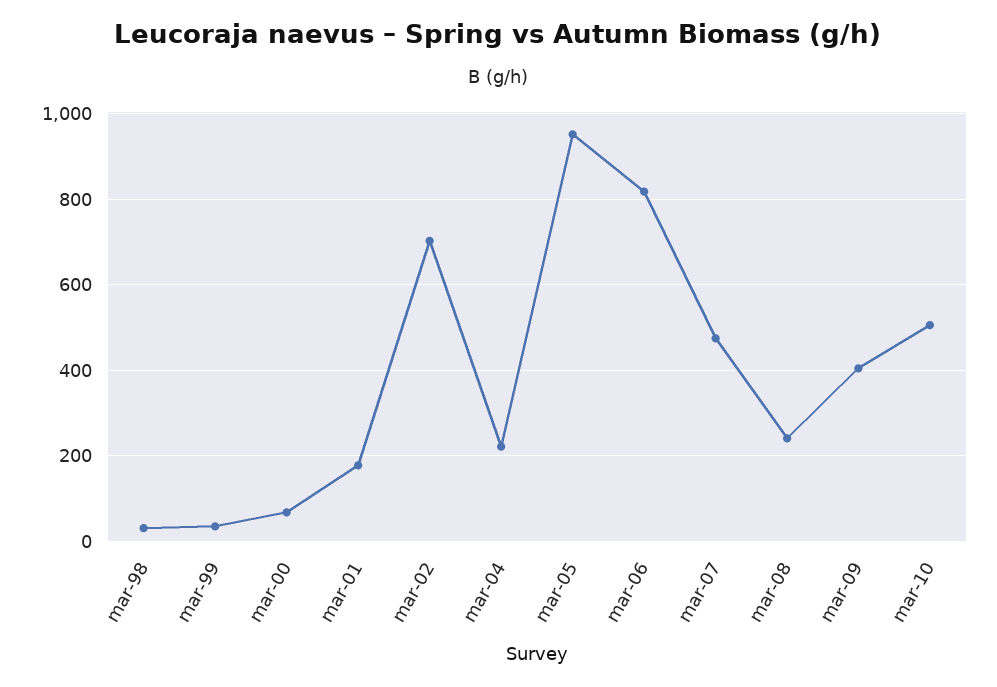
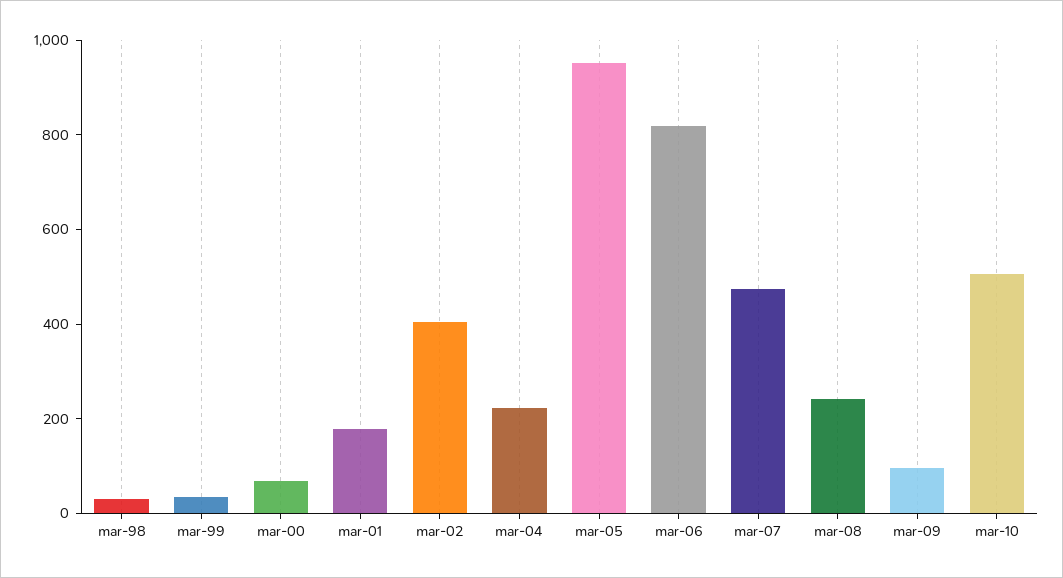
mar-02: 700 -> 400
mar-09: 400 -> 100

